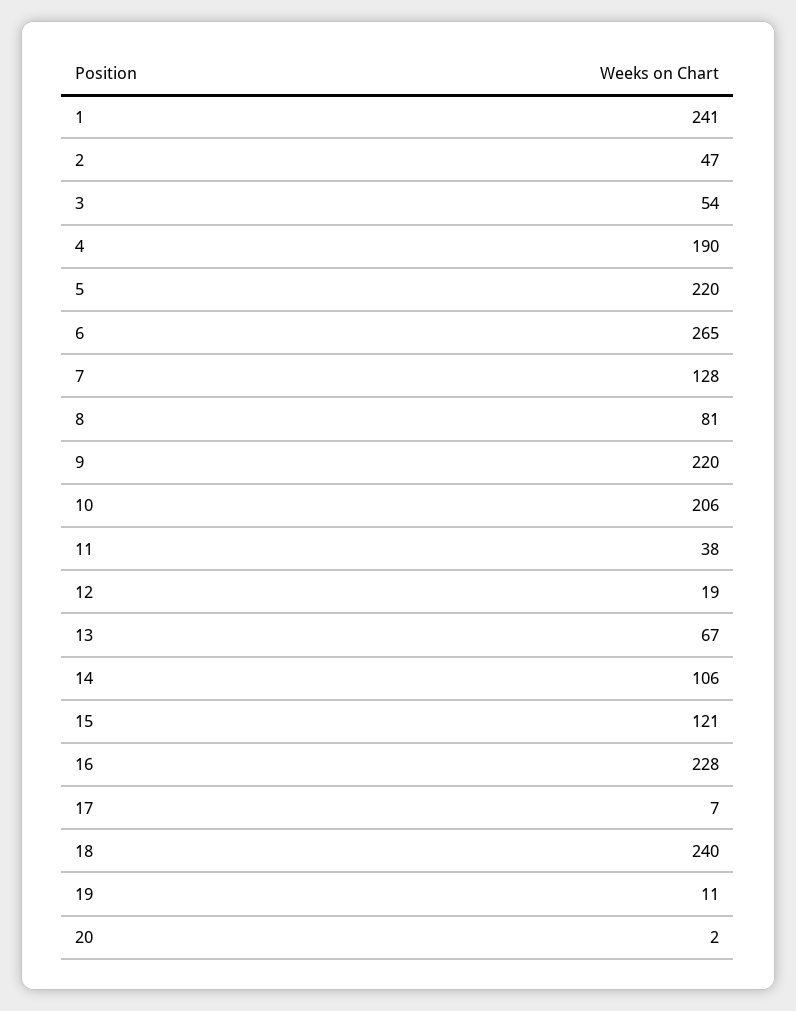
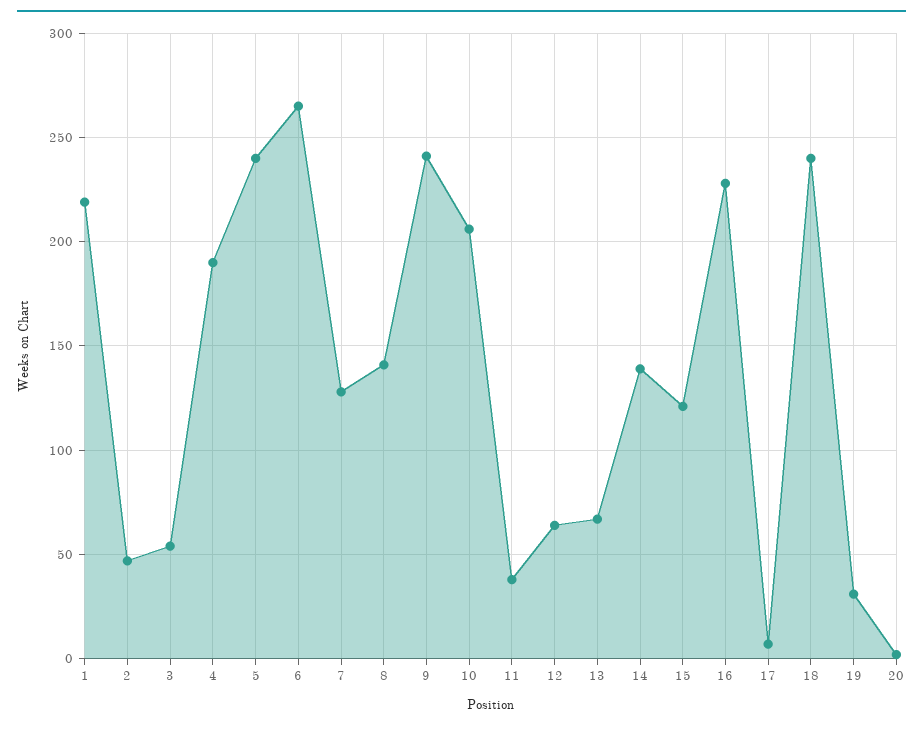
1: 241 -> 220
5: 220 -> 240
8: 81 -> 140
9: 220 -> 240
12: 19 -> 65
14: 106 -> 140
19: 11 -> 30

